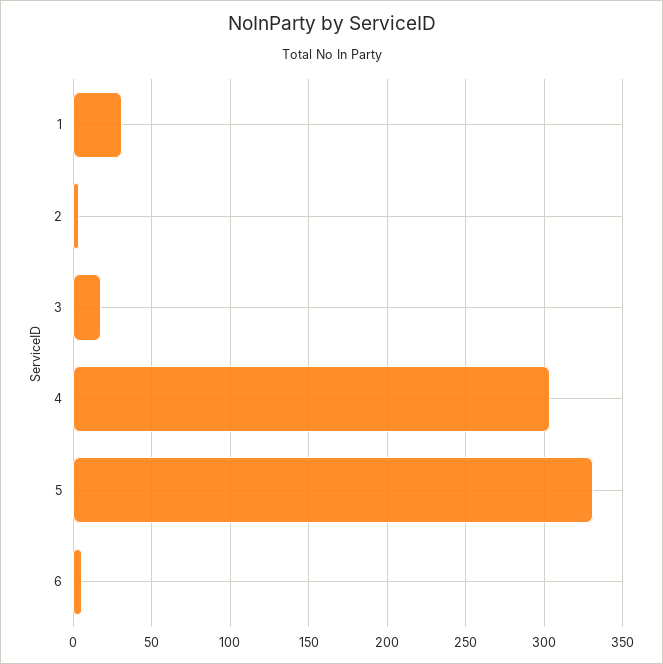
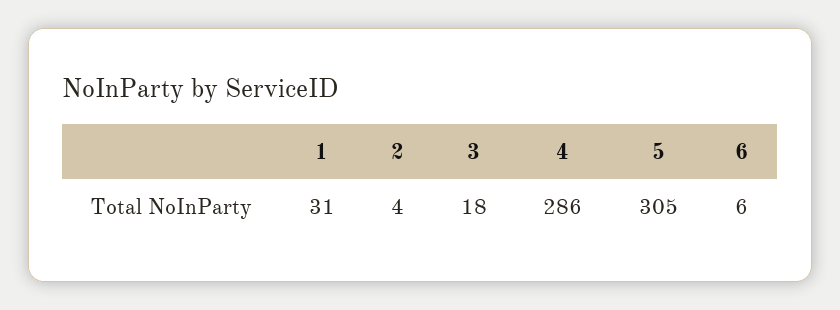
4: 305 -> 286
5: 330 -> 305

